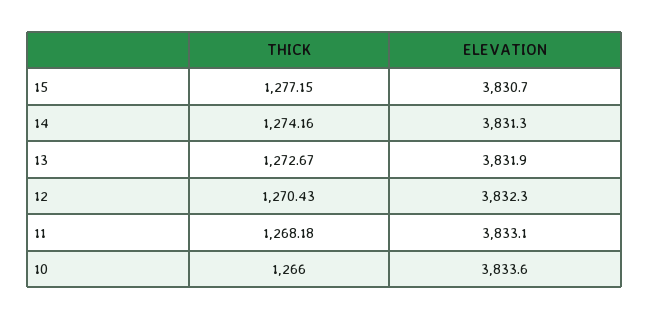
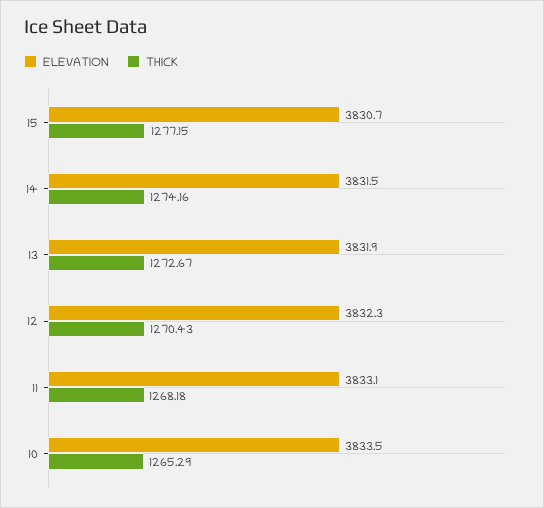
ELEVATION, 14: 3831.3 -> 3831.5
THICK, 10: 1266 -> 1265.29
ELEVATION, 10: 3833.6 -> 3833.5

